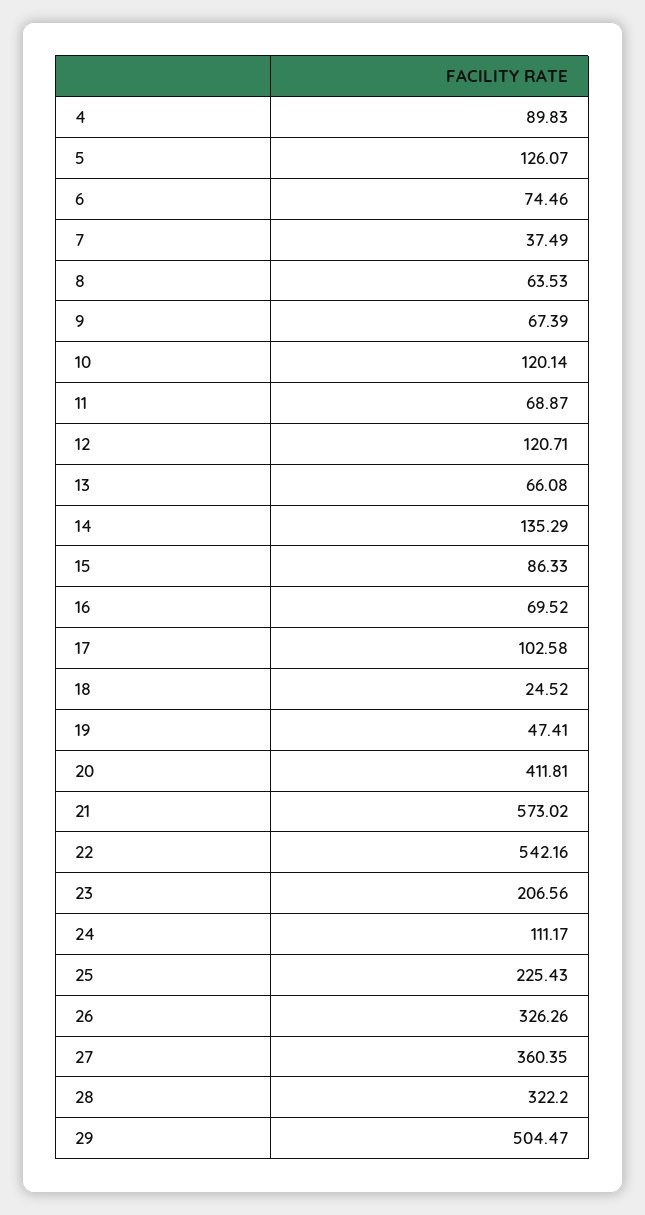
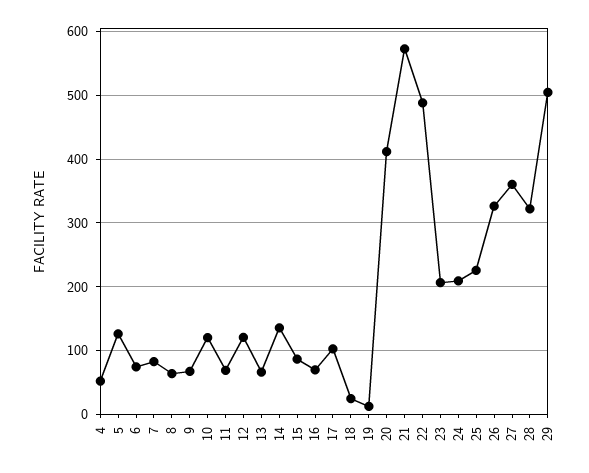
4: 89.83 -> 50
7: 37.49 -> 80
19: 47.41 -> 10
22: 542.16 -> 490
24: 111.17 -> 210

